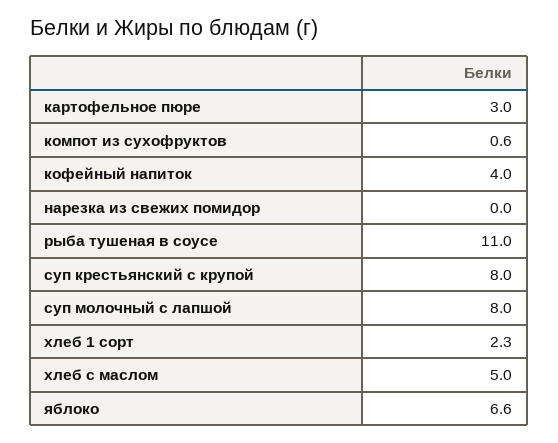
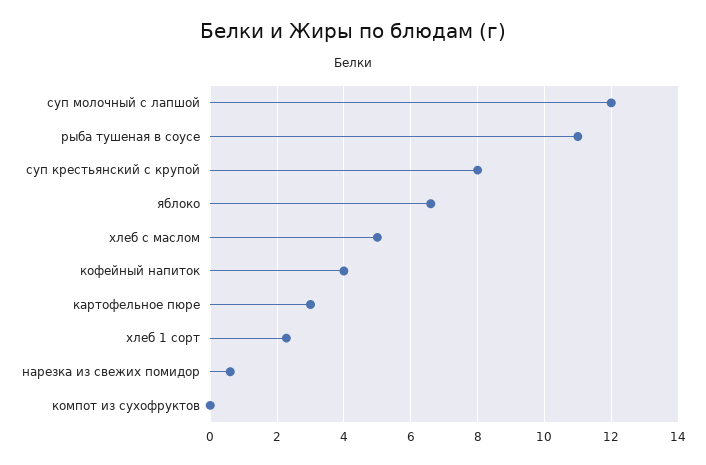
компот из сухофруктов: 0.6 -> 0
нарезка из свежих помидор: 0 -> 0.6
суп молочный с лапшой: 8 -> 12

